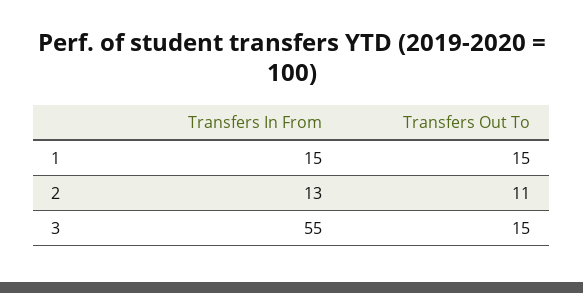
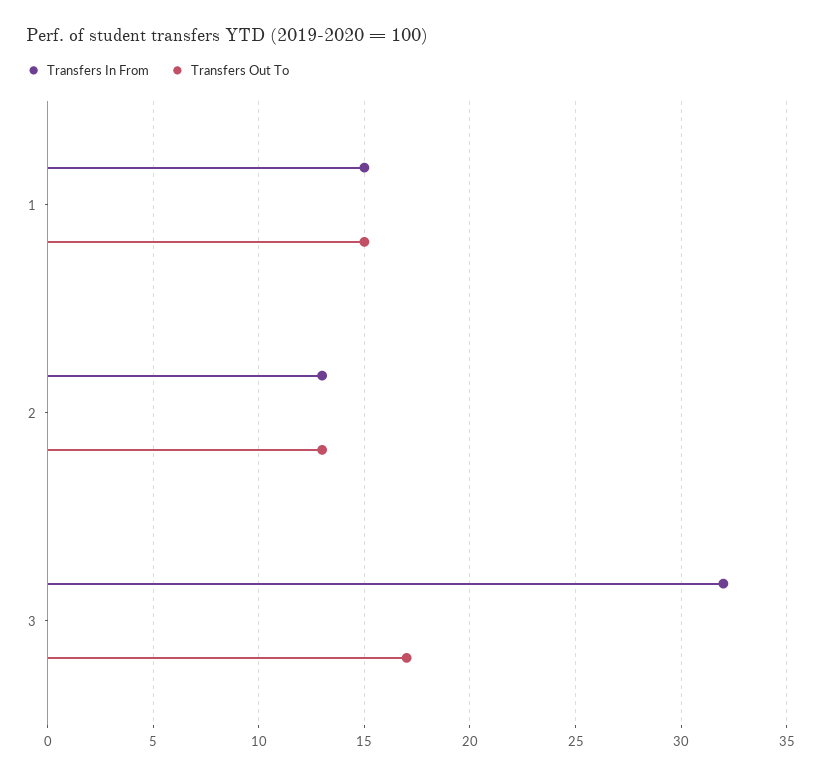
Transfers Out To, 2: 11 -> 13
Transfers In From, 3: 55 -> 32
Transfers Out To, 3: 15 -> 17

